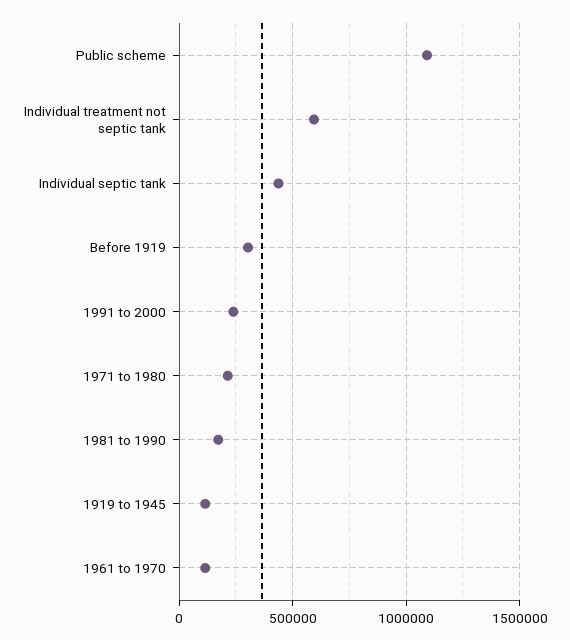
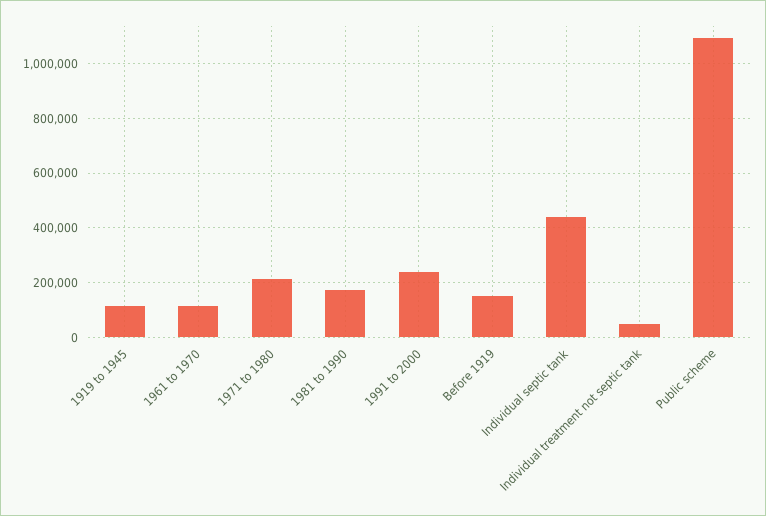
Individual treatment not septic tank: 600000 -> 50000
Before 1919: 300000 -> 150000

